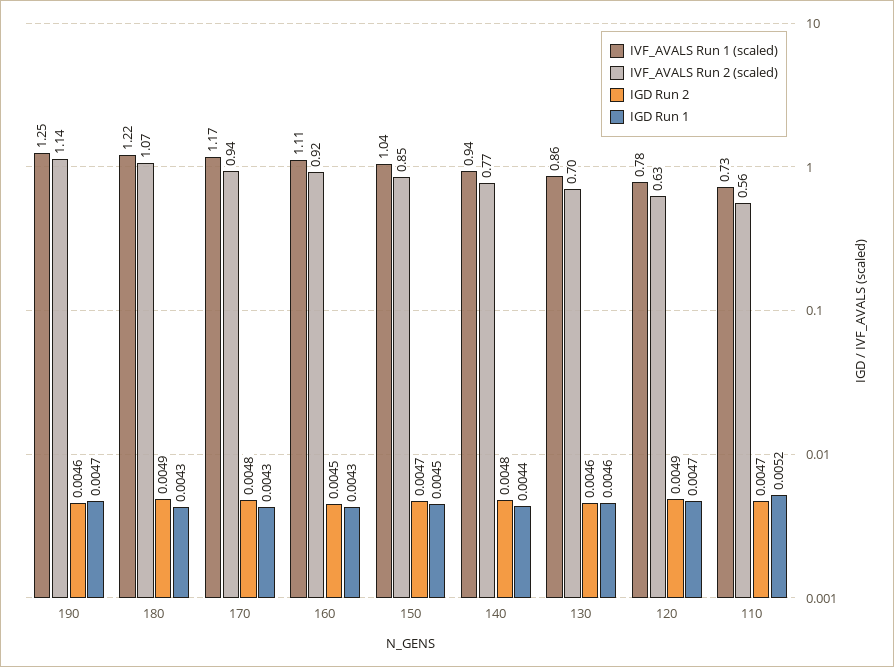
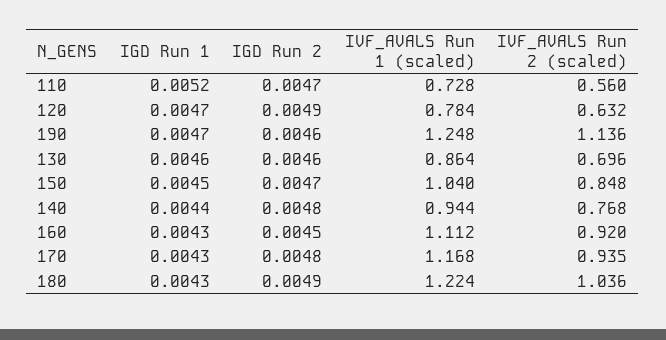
IVF_AVALS Run 2 (scaled), 180: 1.07 -> 1.036

